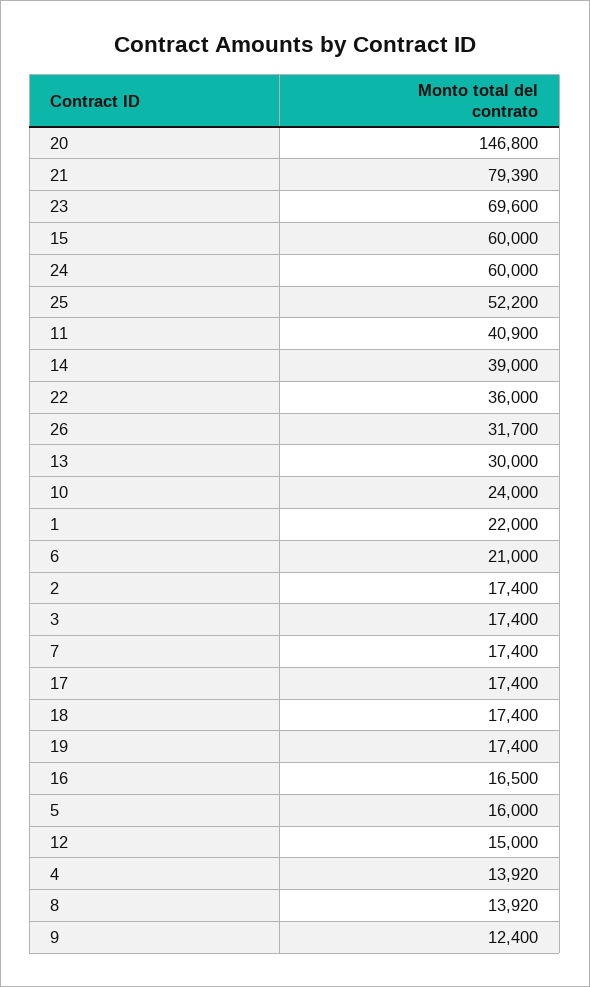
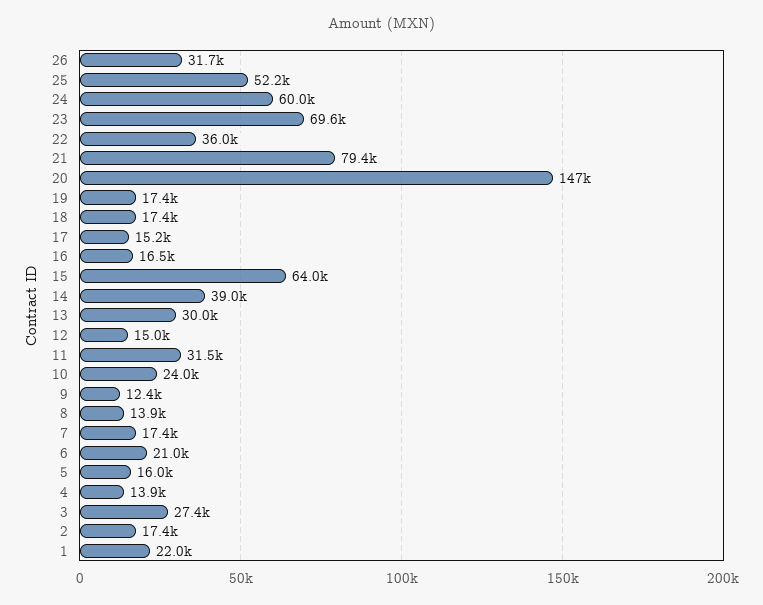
15: 60000 -> 64000
11: 40900 -> 31500
3: 17400 -> 27400
17: 17400 -> 15200

